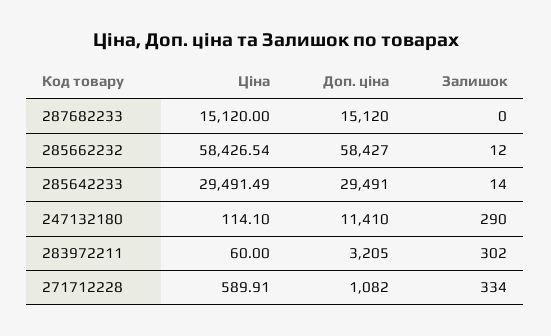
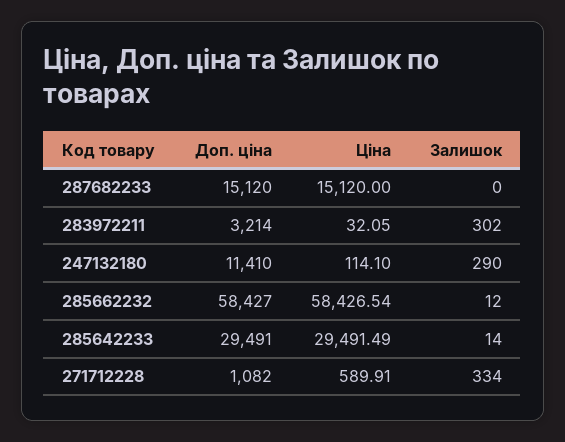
Ціна, 283972211: 60 -> 32.05
Доп. ціна, 283972211: 3205 -> 3214

